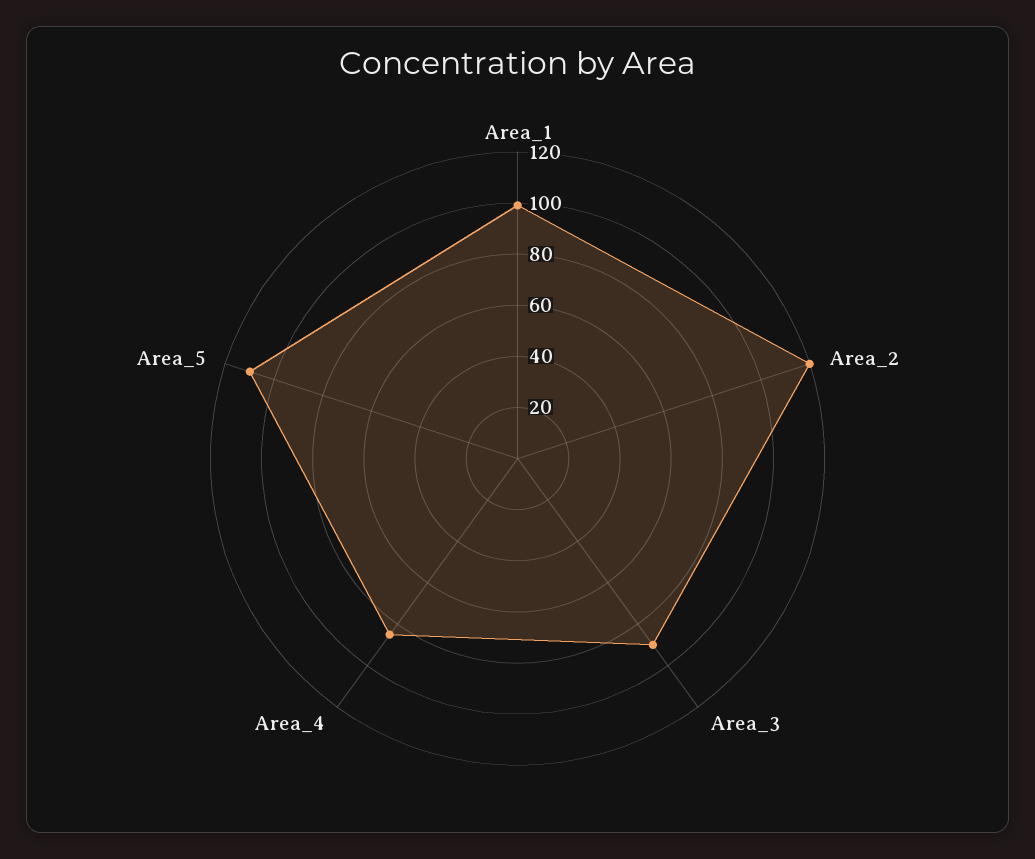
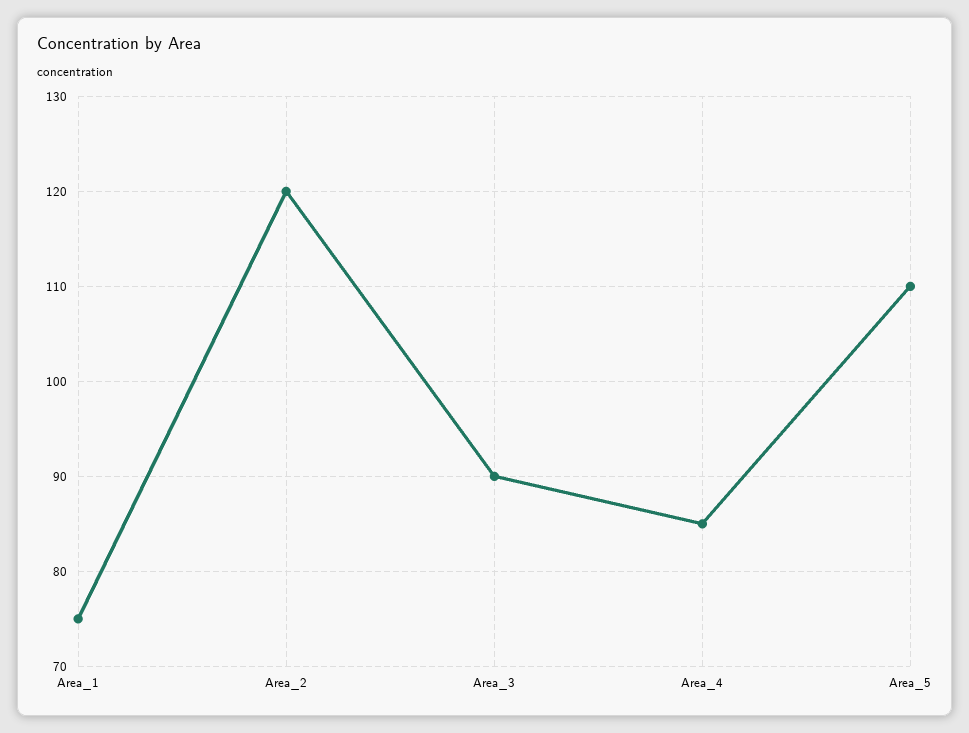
Area_1: 100 -> 75

